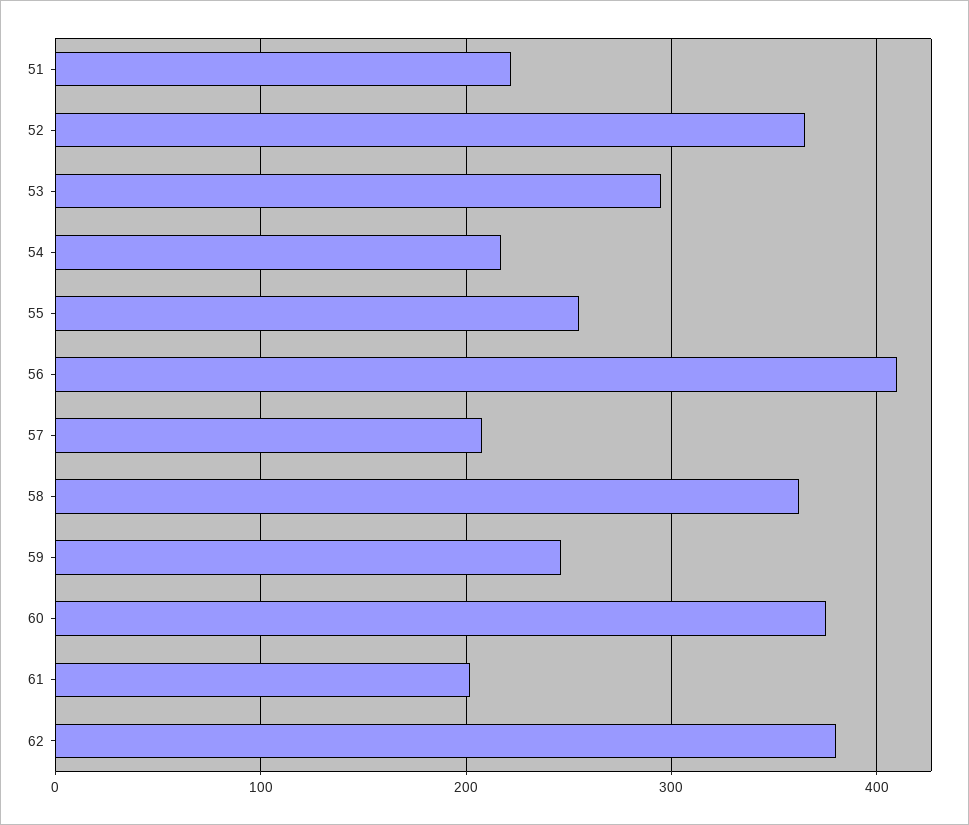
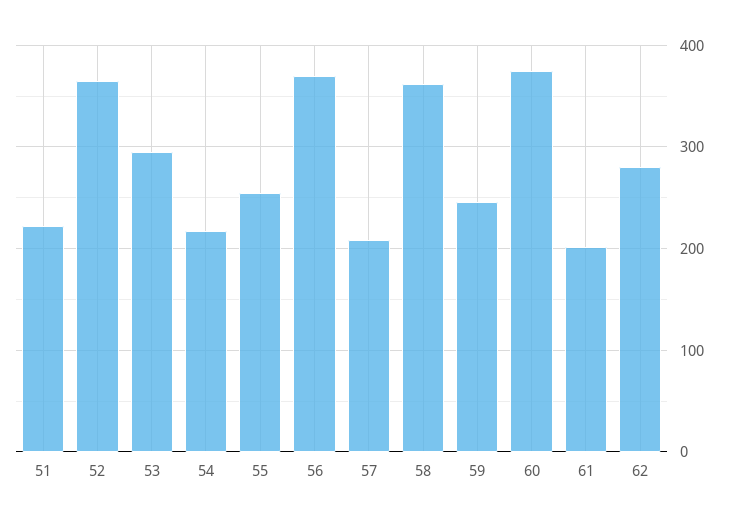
56: 410 -> 370
62: 380 -> 280

